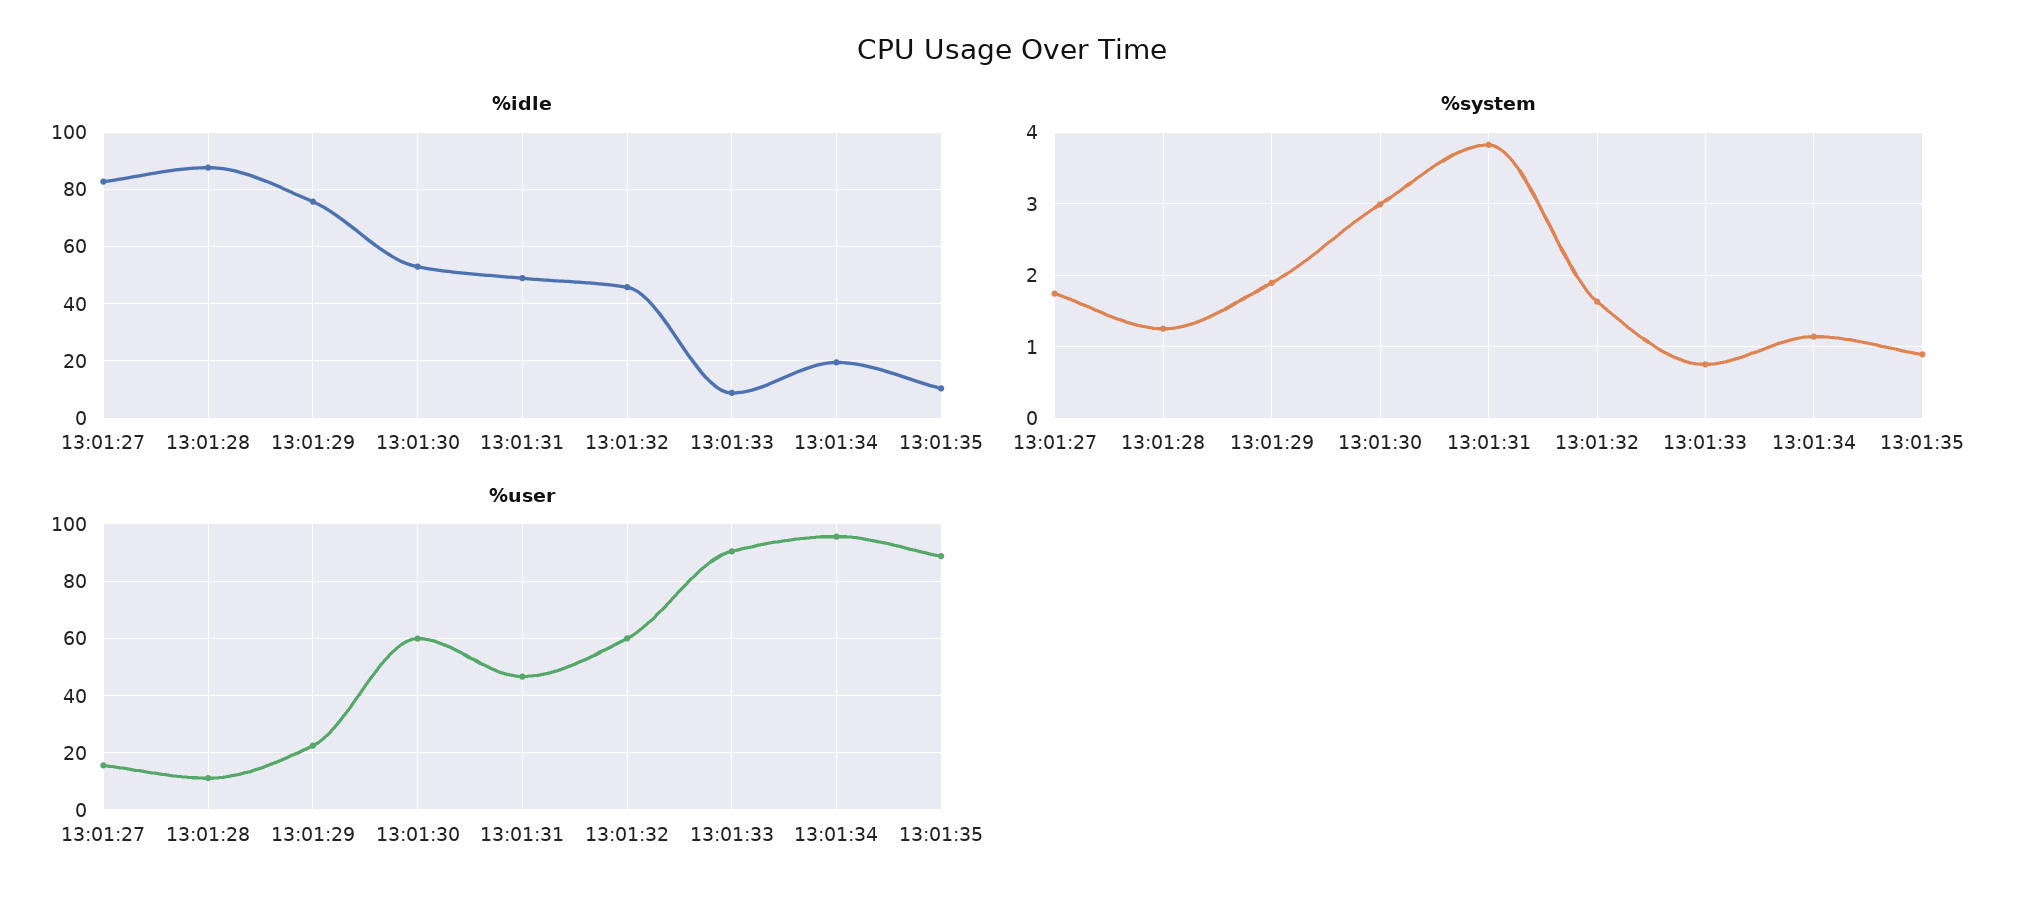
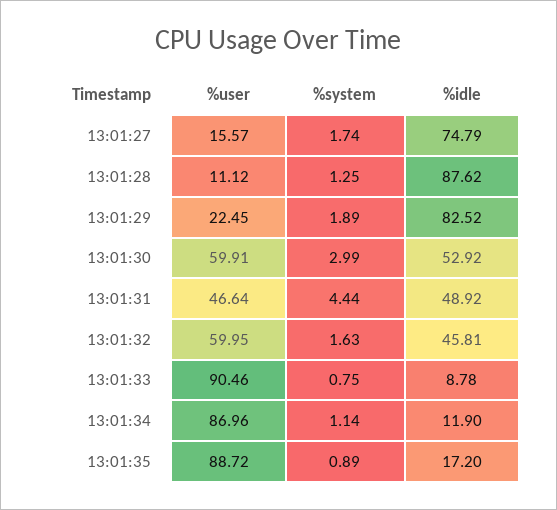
%idle, 13:01:27: 82.5 -> 74.79
%idle, 13:01:29: 75 -> 82.52
%idle, 13:01:34: 20 -> 11.9
%idle, 13:01:35: 10 -> 17.2
%system, 13:01:31: 3.8 -> 4.44
%user, 13:01:34: 95 -> 86.96

